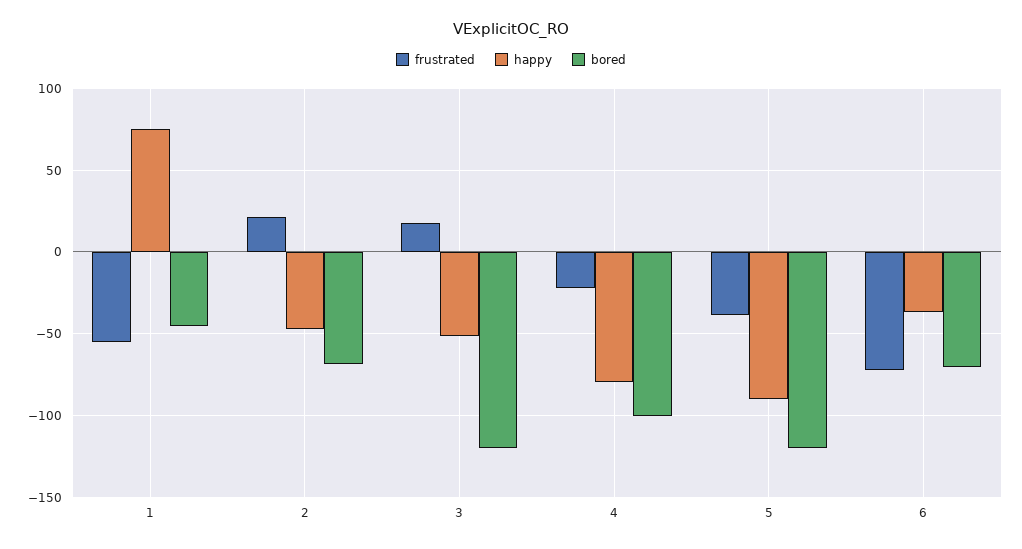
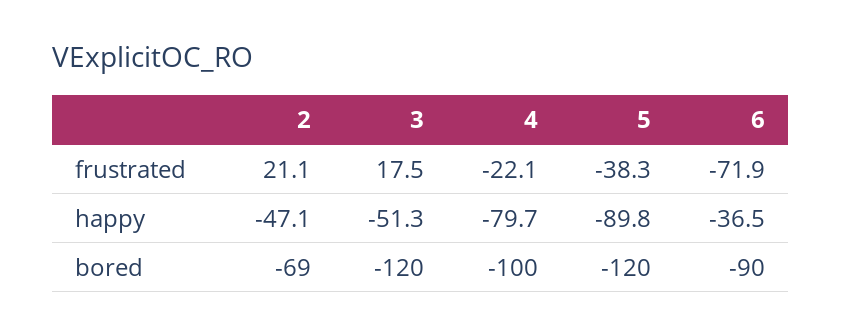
frustrated, 1: -55 -> none
happy, 1: 75 -> none
bored, 1: -45 -> none
bored, 6: -70 -> -90

